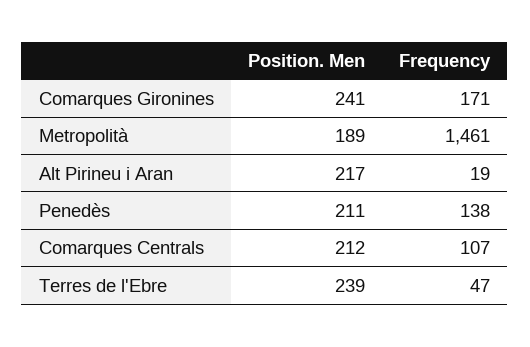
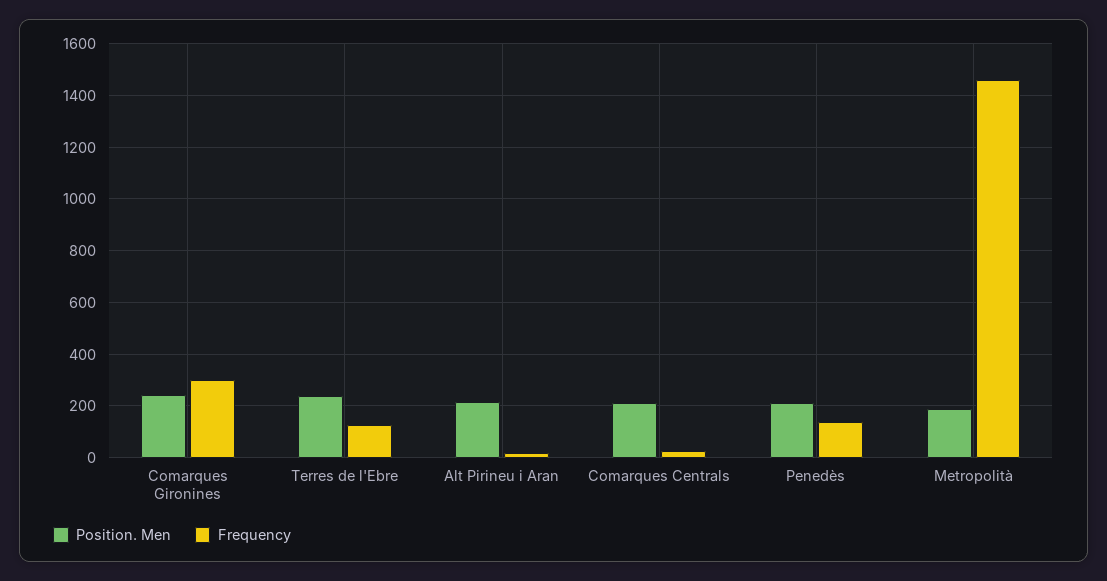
Frequency, Comarques Gironines: 171 -> 300
Frequency, Comarques Centrals: 107 -> 25
Frequency, Terres de l'Ebre: 47 -> 125

